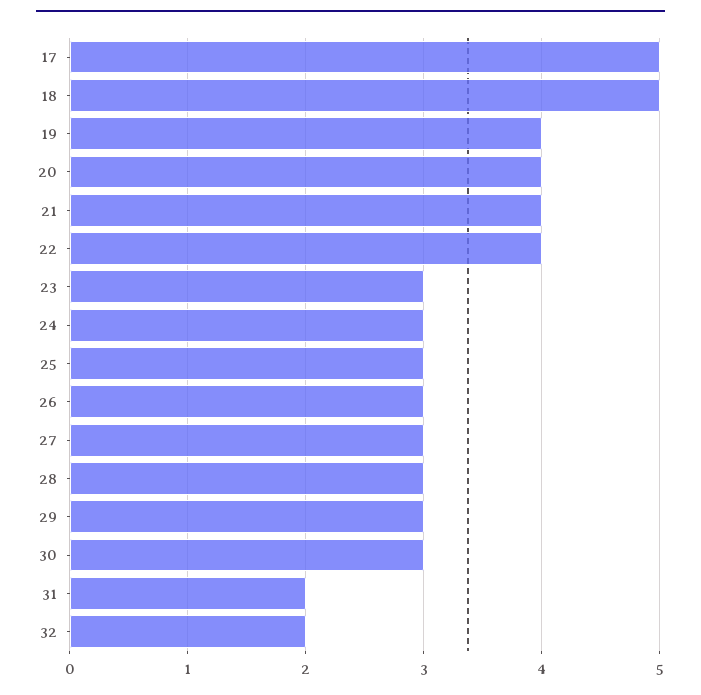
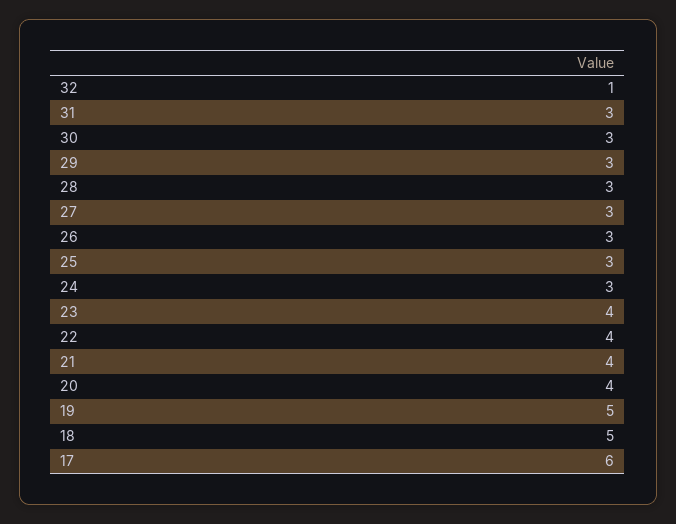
17: 5 -> 6
19: 4 -> 5
23: 3 -> 4
31: 2 -> 3
32: 2 -> 1

